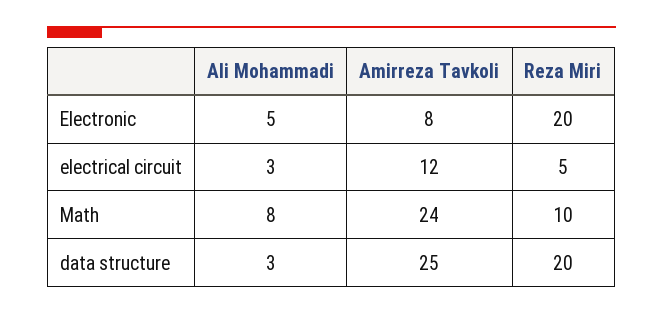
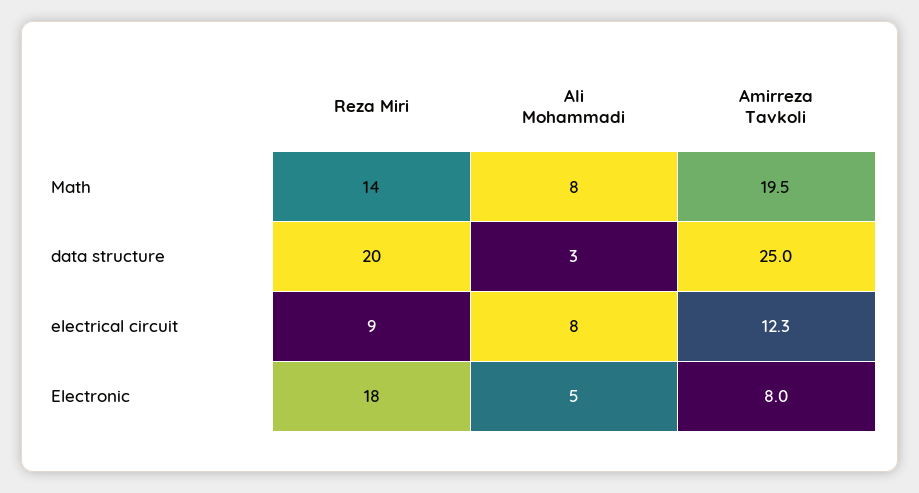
Reza Miri, Electronic: 20 -> 18
Ali Mohammadi, electrical circuit: 3 -> 8
Amirreza Tavkoli, electrical circuit: 12 -> 12.3
Reza Miri, electrical circuit: 5 -> 9
Amirreza Tavkoli, Math: 24 -> 19.5
Reza Miri, Math: 10 -> 14

